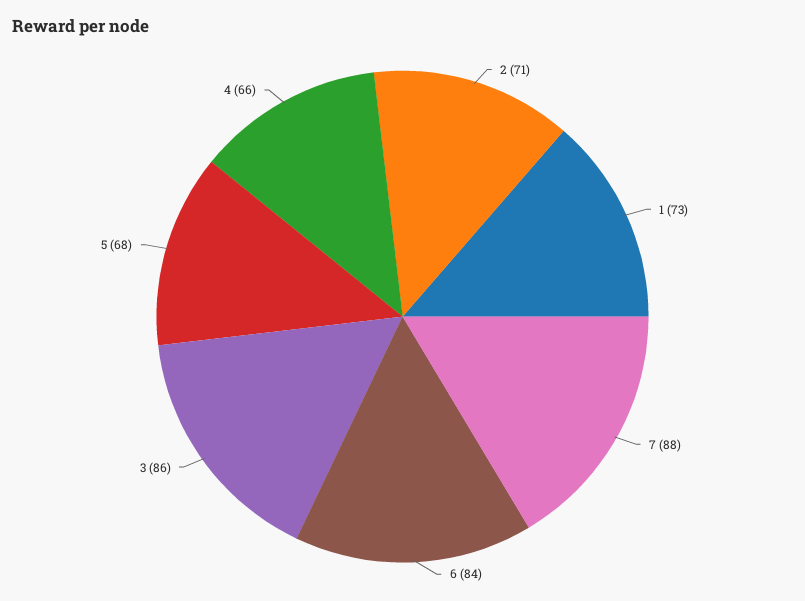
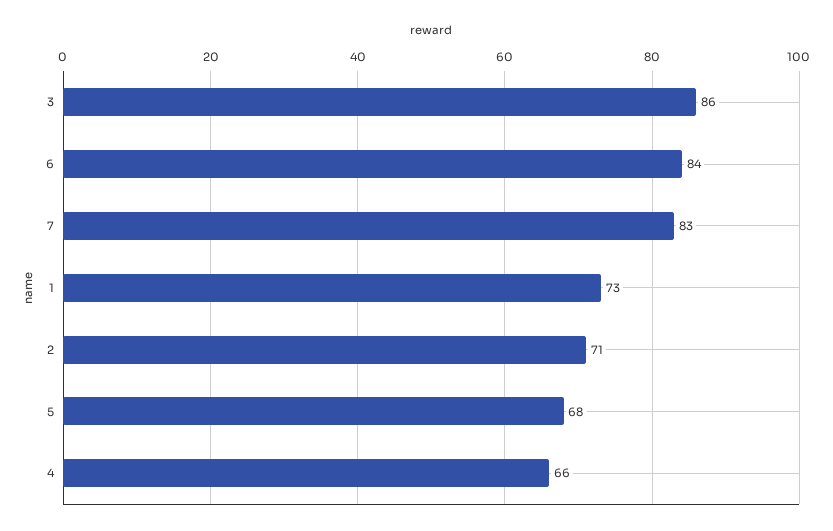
7: 88 -> 83

